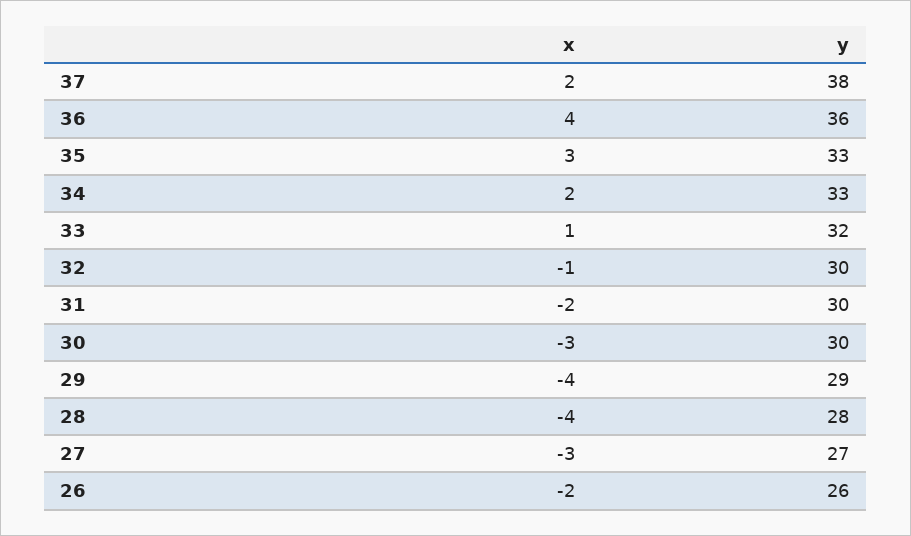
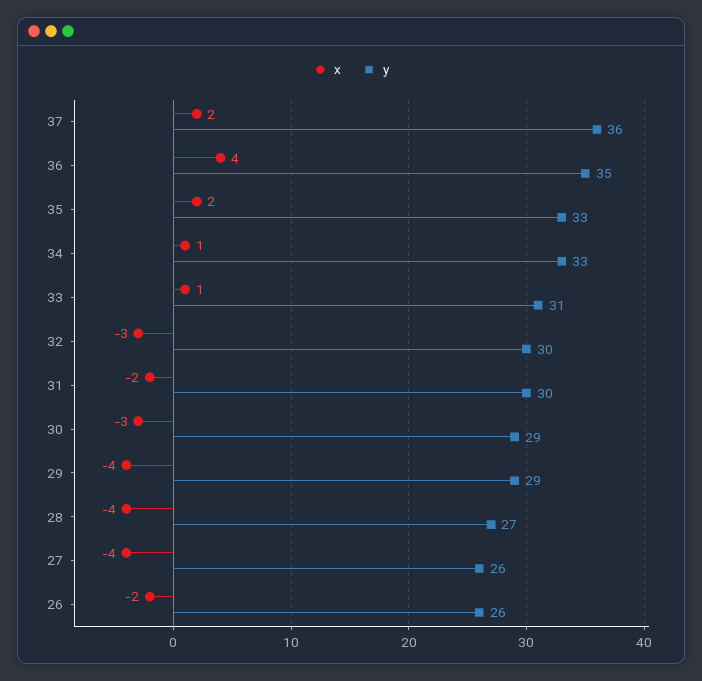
y, 37: 38 -> 36
y, 36: 36 -> 35
x, 35: 3 -> 2
x, 34: 2 -> 1
y, 33: 32 -> 31
x, 32: -1 -> -3
y, 30: 30 -> 29
y, 28: 28 -> 27
x, 27: -3 -> -4
y, 27: 27 -> 26

